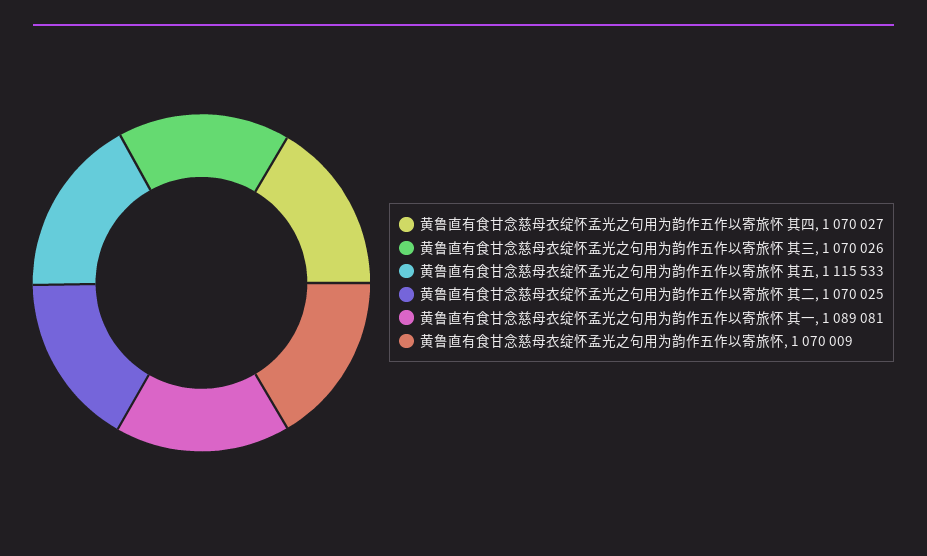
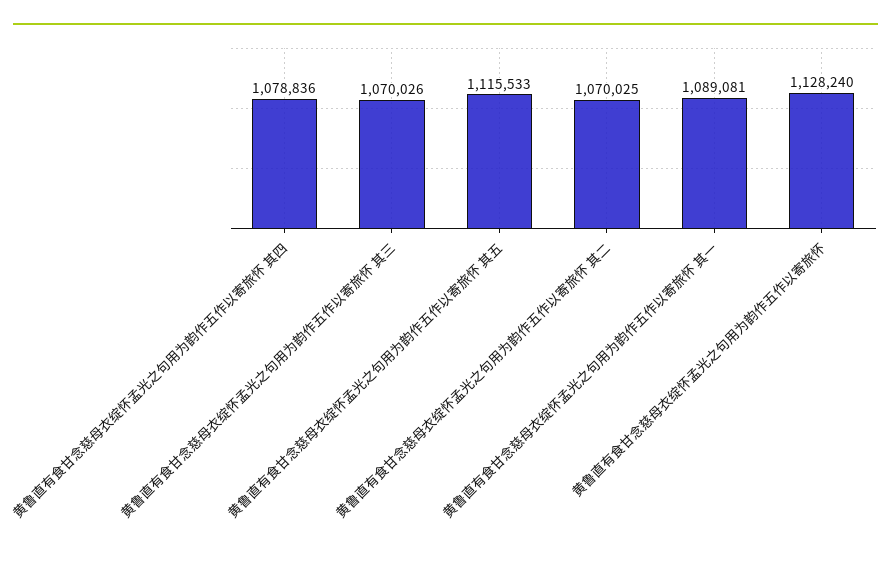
黄鲁直有食甘念慈母衣绽怀孟光之句用为韵作五作以寄旅怀 其四: 1070027 -> 1078836
黄鲁直有食甘念慈母衣绽怀孟光之句用为韵作五作以寄旅怀: 1070009 -> 1128240

